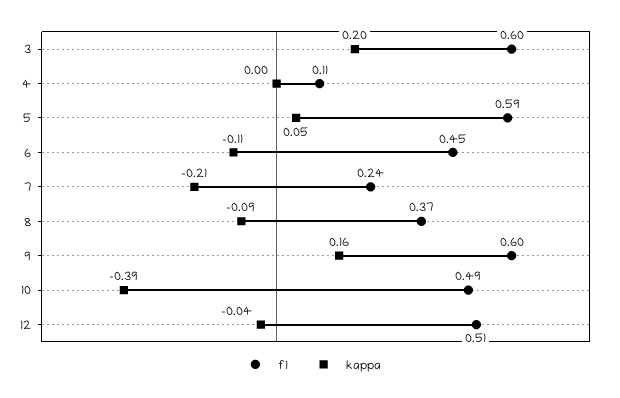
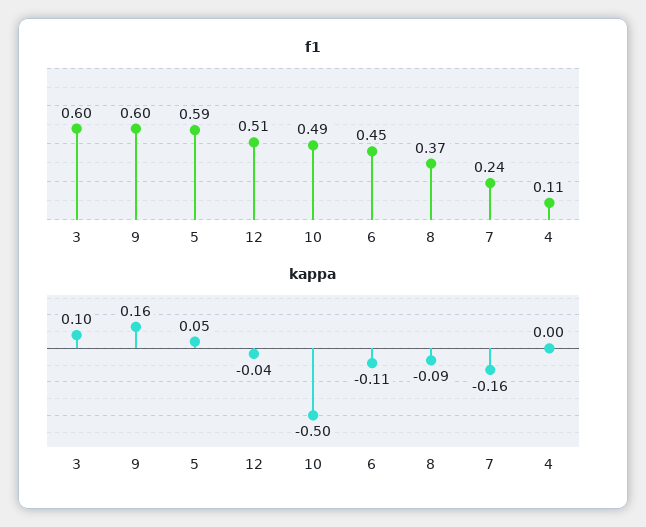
kappa, 3: 0.2 -> 0.1
kappa, 7: -0.21 -> -0.16
kappa, 10: -0.39 -> -0.5

